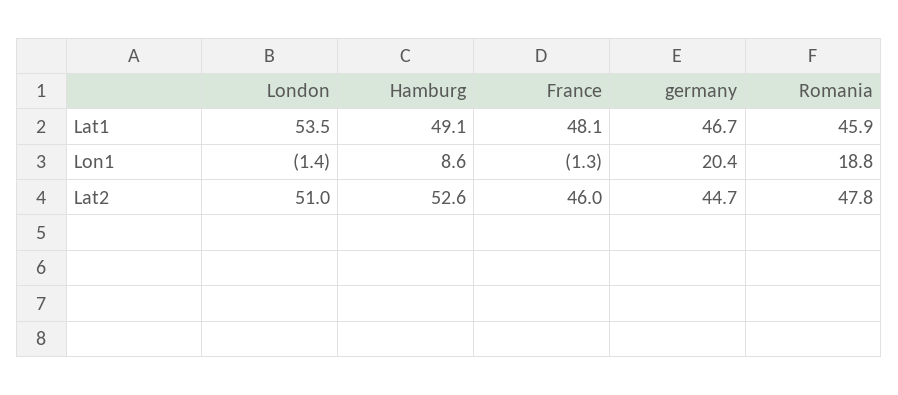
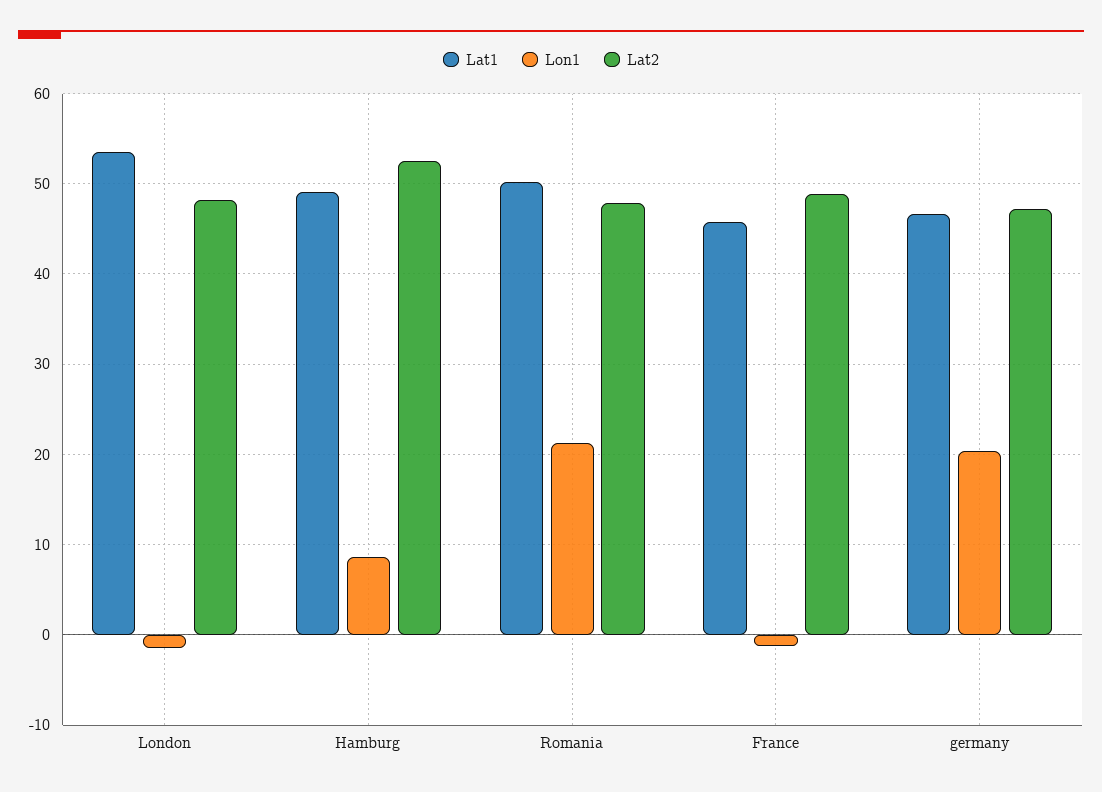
Lat1, France: 48.1 -> 46
Lat1, Romania: 45.9 -> 50
Lon1, Romania: 18.8 -> 21
Lat2, London: 51 -> 48
Lat2, France: 46 -> 49
Lat2, germany: 44.7 -> 47

